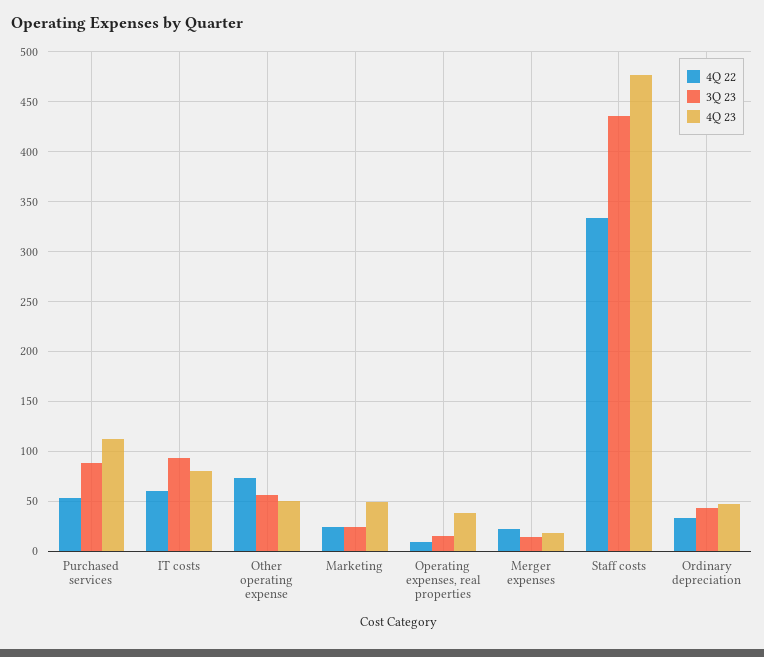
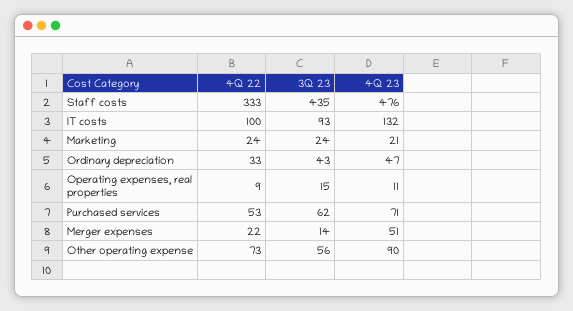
3Q 23, Purchased services: 90 -> 62
4Q 23, Purchased services: 110 -> 71
4Q 22, IT costs: 60 -> 100
4Q 23, IT costs: 80 -> 132
4Q 23, Other operating expense: 50 -> 90
4Q 23, Marketing: 50 -> 21
4Q 23, Operating expenses, real properties: 40 -> 11
4Q 23, Merger expenses: 20 -> 51

